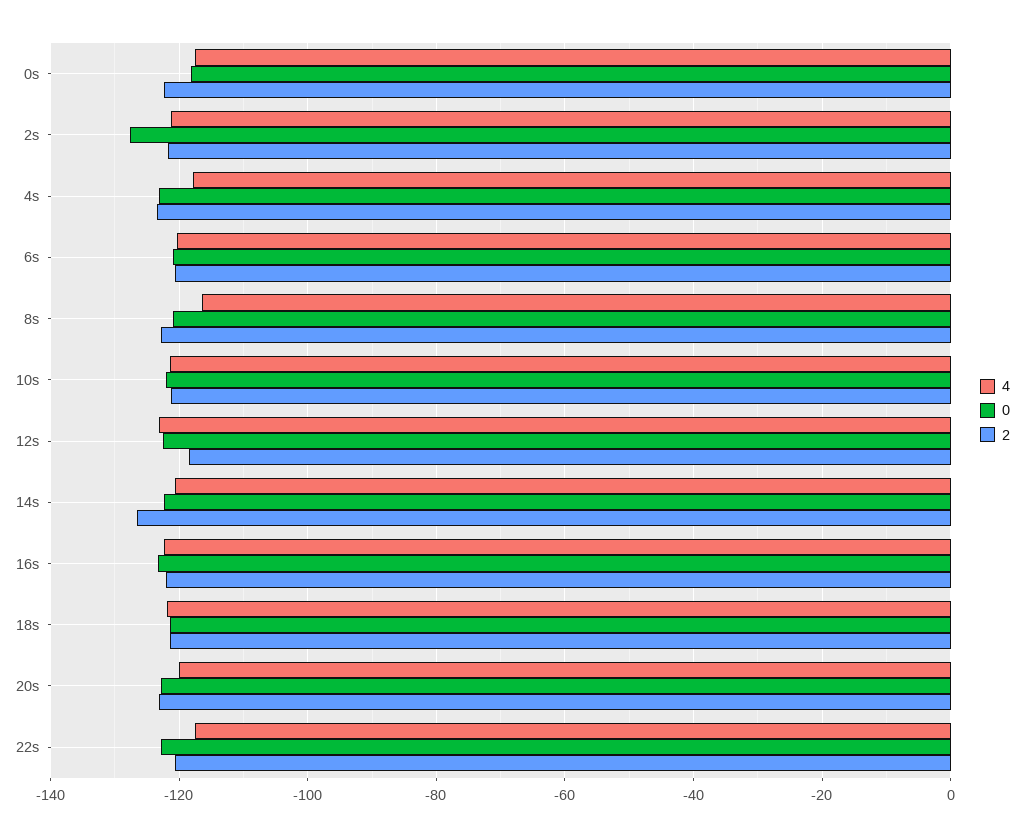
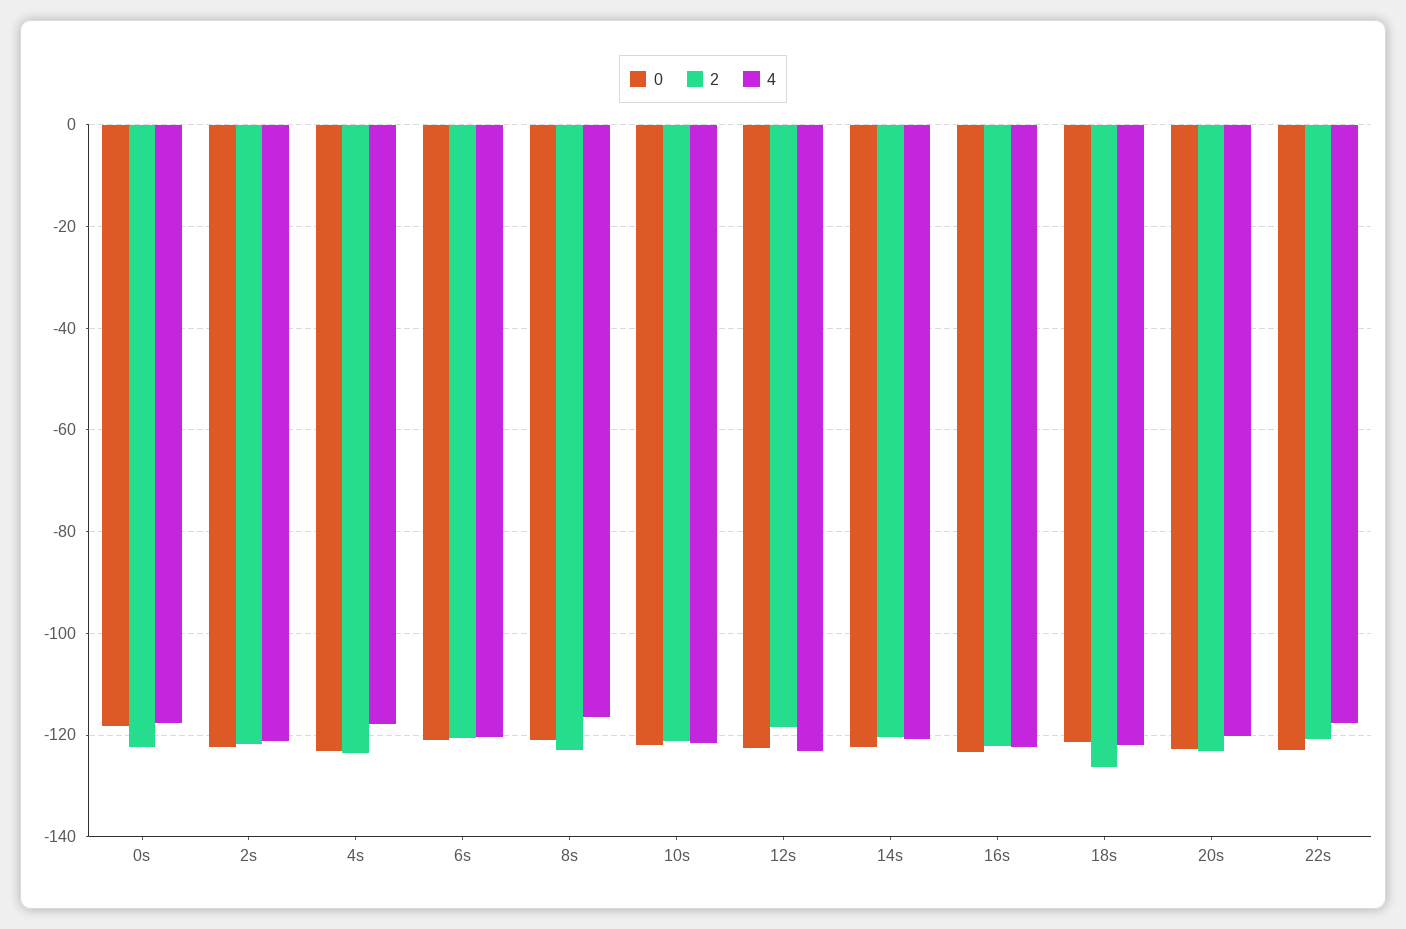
0, 2s: -128 -> -122
2, 14s: -126 -> -120
2, 18s: -122 -> -126

